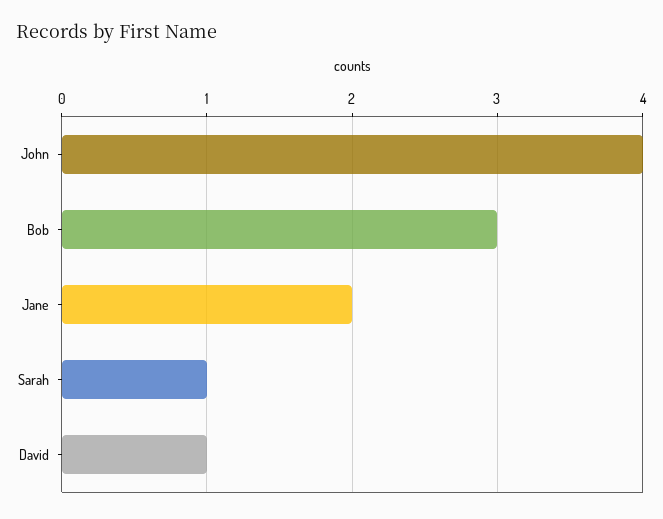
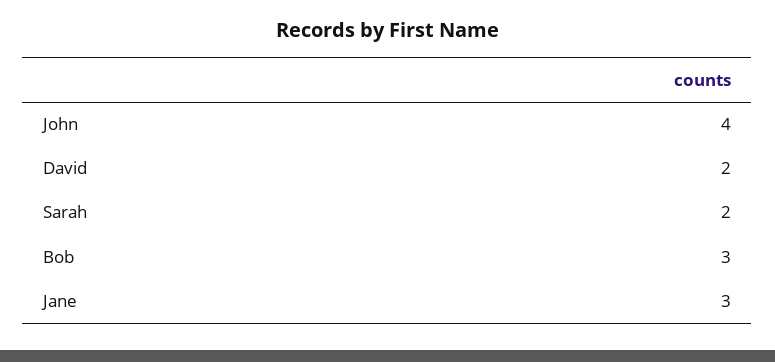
Jane: 2 -> 3
Sarah: 1 -> 2
David: 1 -> 2

